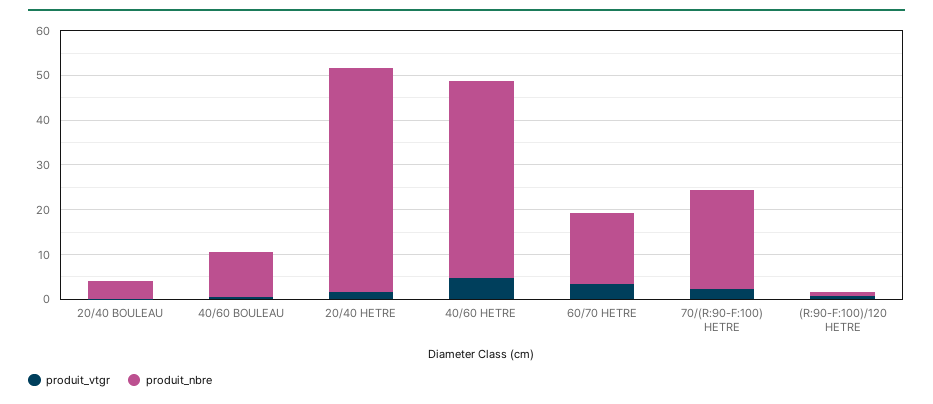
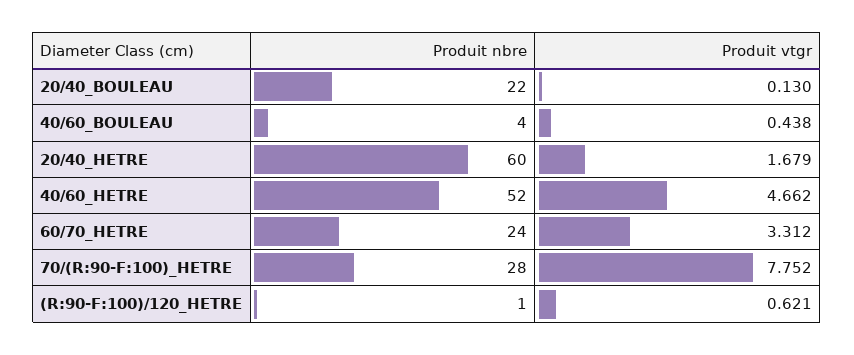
produit_nbre, 20/40 BOULEAU: 4 -> 22
produit_nbre, 40/60 BOULEAU: 10 -> 4
produit_nbre, 20/40 HETRE: 50 -> 60
produit_nbre, 40/60 HETRE: 44 -> 52
produit_nbre, 60/70 HETRE: 16 -> 24
produit_vtgr, 70/(R:90-F:100) HETRE: 2 -> 7.752
produit_nbre, 70/(R:90-F:100) HETRE: 22 -> 28

